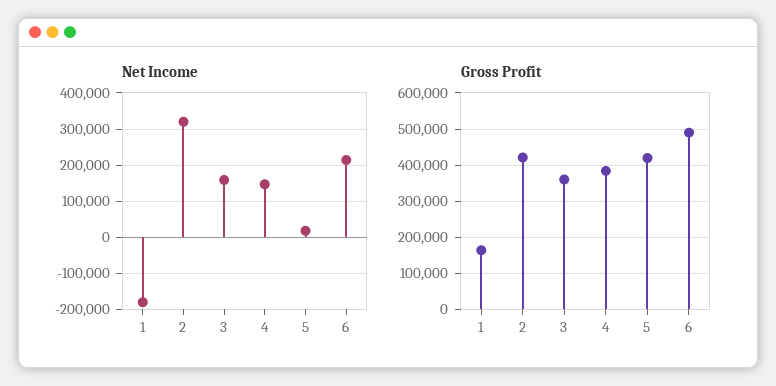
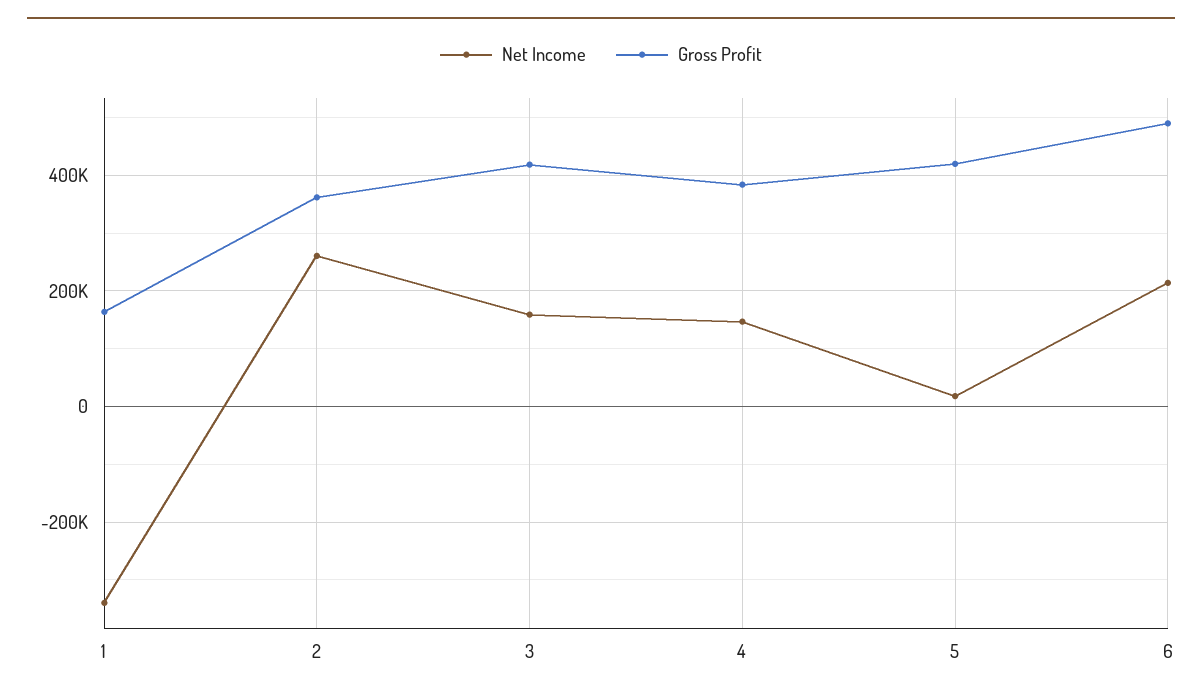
Net Income, 1: -180000 -> -340000
Net Income, 2: 320000 -> 260000
Gross Profit, 2: 420000 -> 360000
Gross Profit, 3: 360000 -> 420000

